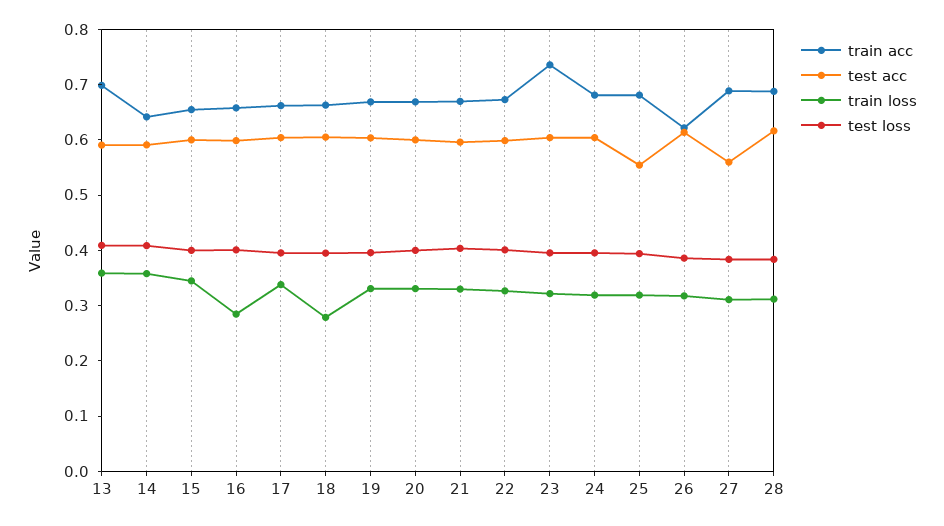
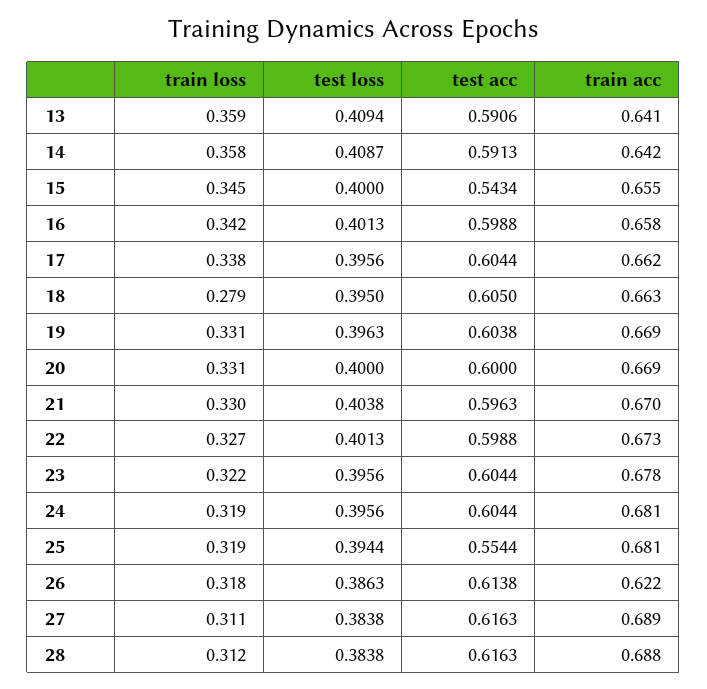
train acc, 13: 0.7 -> 0.641
test acc, 15: 0.6 -> 0.5434
train loss, 16: 0.28 -> 0.342
train acc, 23: 0.74 -> 0.678
test acc, 27: 0.56 -> 0.6163

